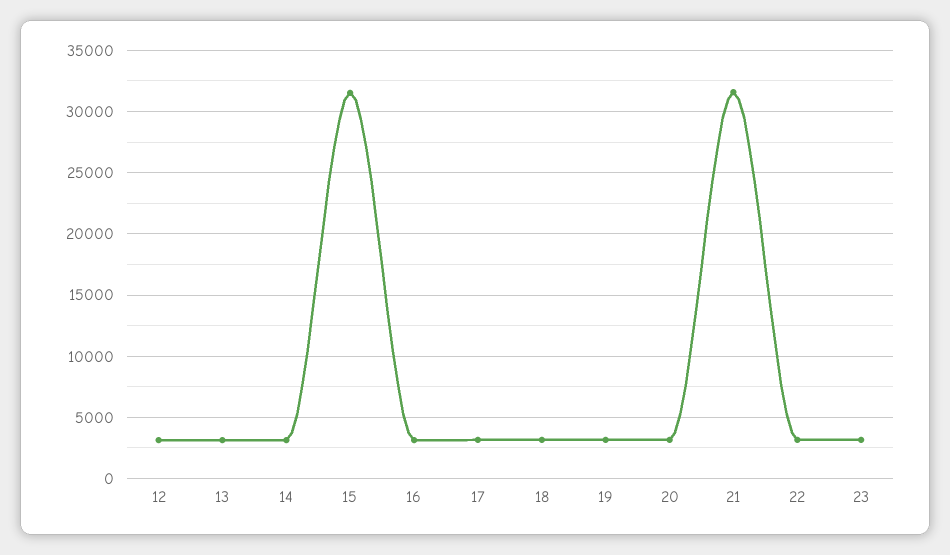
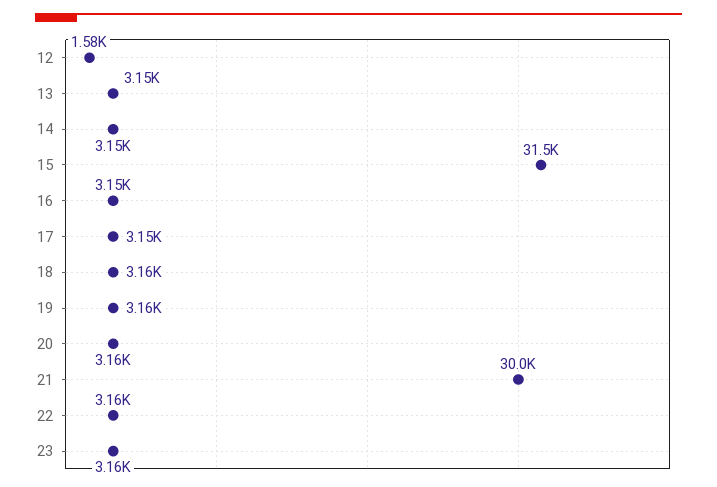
12: 3000 -> 1580
21: 31500 -> 30000

